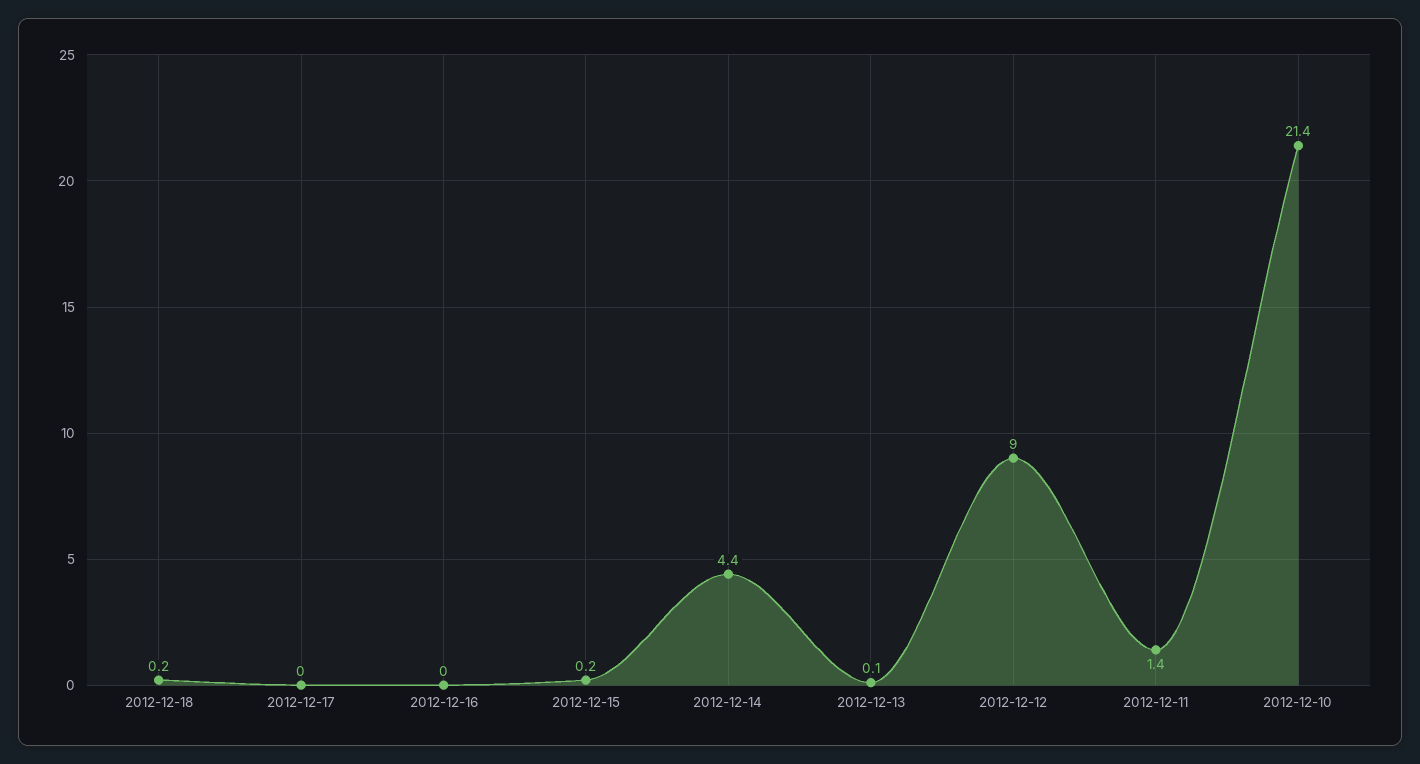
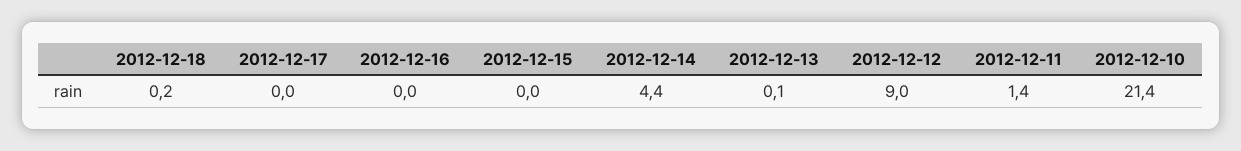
2012-12-15: 0.2 -> 0

